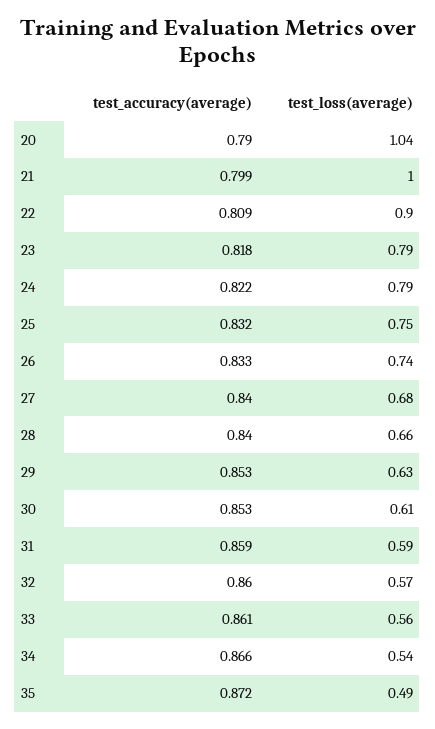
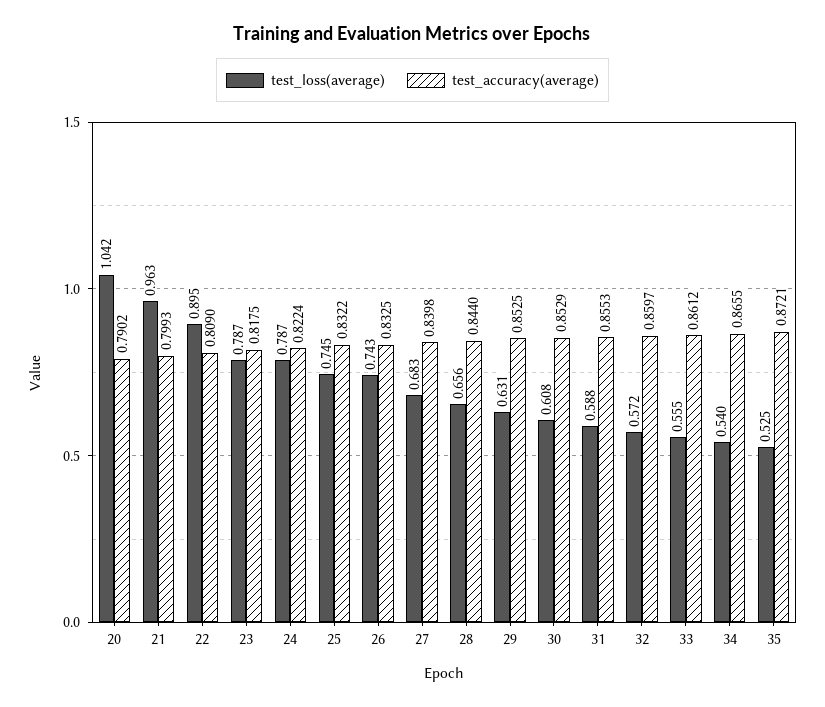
test_loss(average), 21: 1 -> 0.963
test_accuracy(average), 28: 0.84 -> 0.844
test_accuracy(average), 31: 0.859 -> 0.8553
test_loss(average), 35: 0.49 -> 0.525

